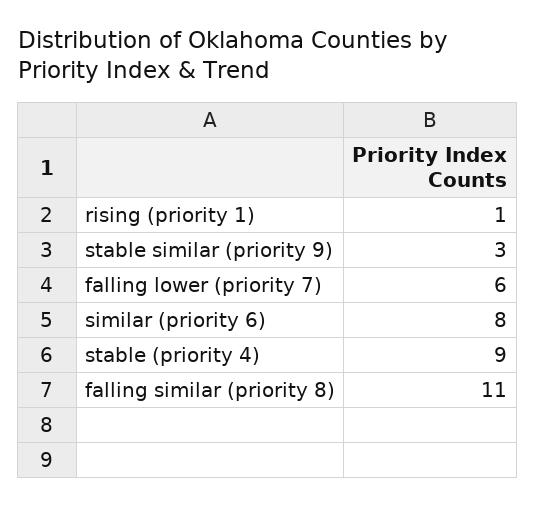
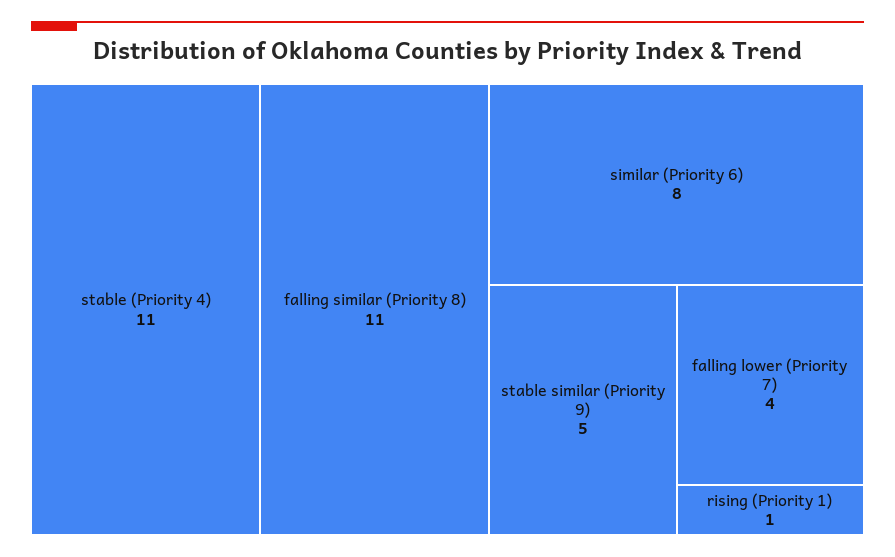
stable similar (priority 9): 3 -> 5
falling lower (priority 7): 6 -> 4
stable (priority 4): 9 -> 11

